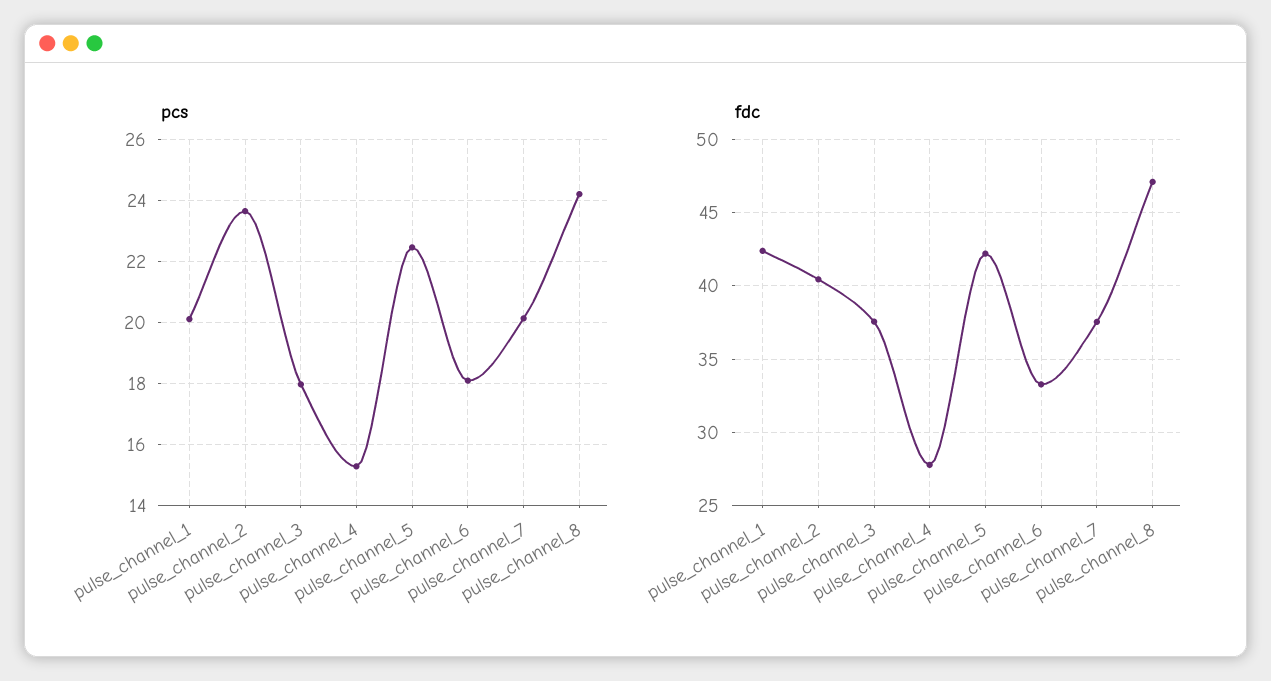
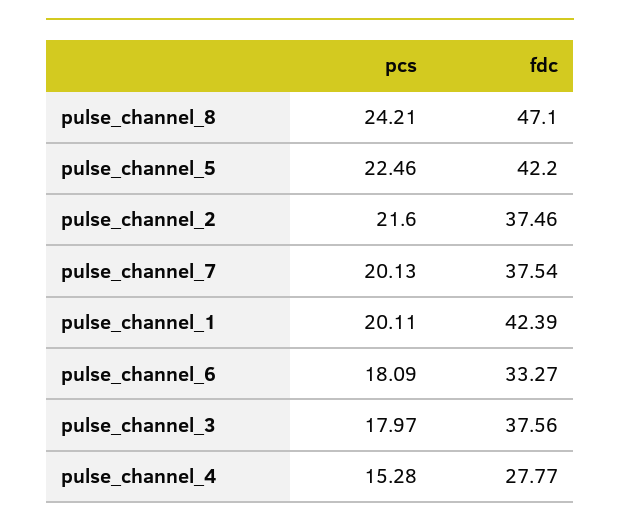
pcs, pulse_channel_2: 23.6 -> 21.6
fdc, pulse_channel_2: 40.5 -> 37.46

